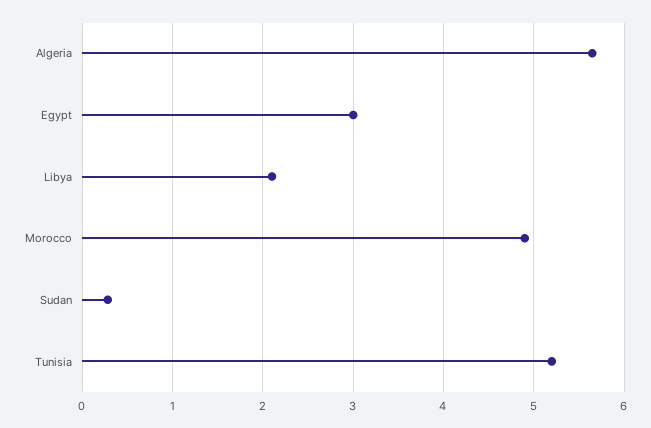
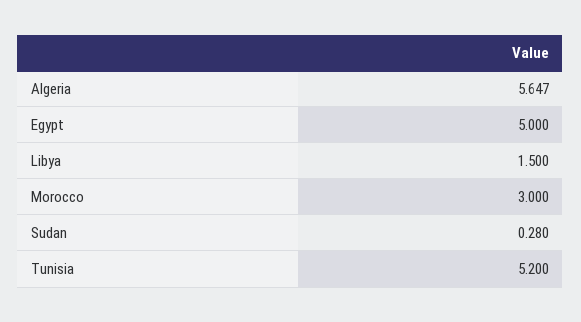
Egypt: 3 -> 5
Libya: 2.1 -> 1.5
Morocco: 4.9 -> 3

